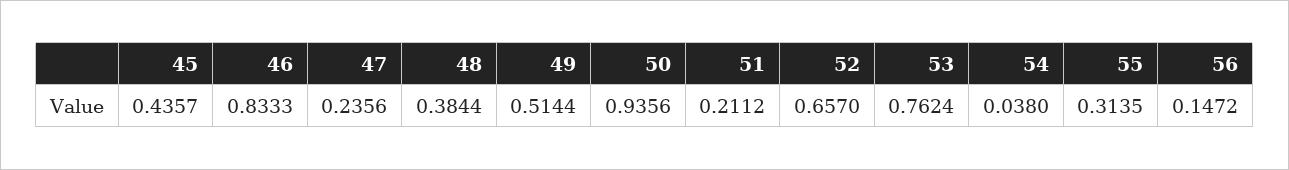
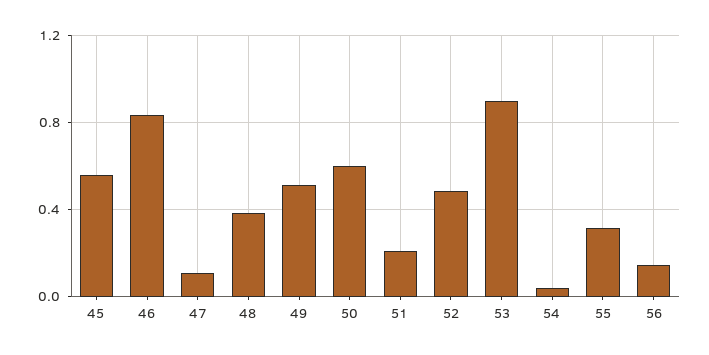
45: 0.4357 -> 0.55
47: 0.2356 -> 0.1
50: 0.9356 -> 0.6
52: 0.657 -> 0.5
53: 0.7624 -> 0.9

